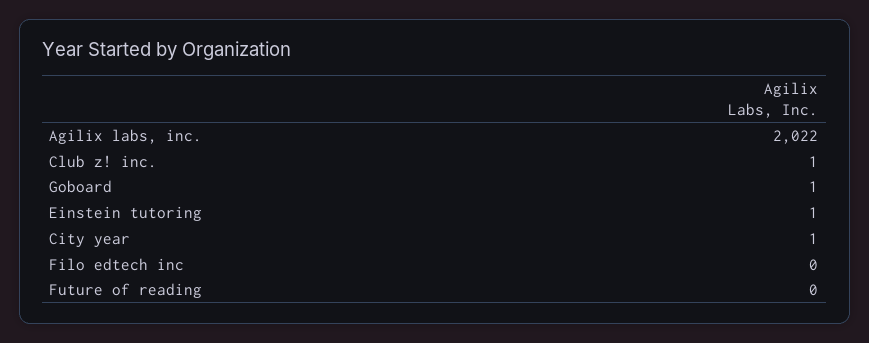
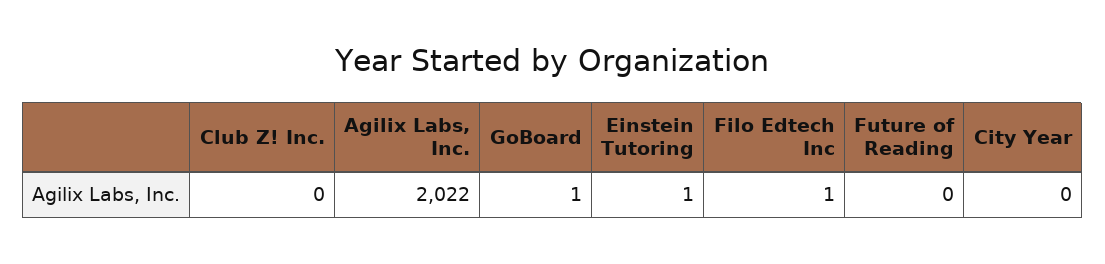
Club z! inc.: 1 -> 0
City year: 1 -> 0
Filo edtech inc: 0 -> 1

